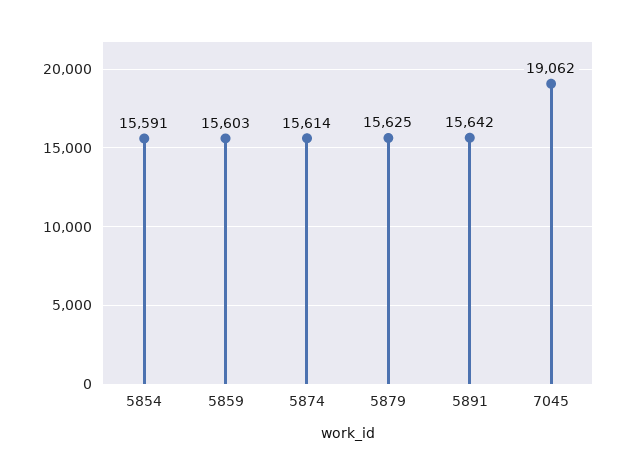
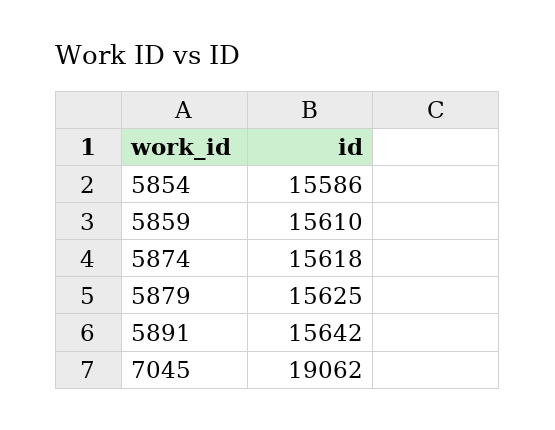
5854: 15591 -> 15586
5859: 15603 -> 15610
5874: 15614 -> 15618

